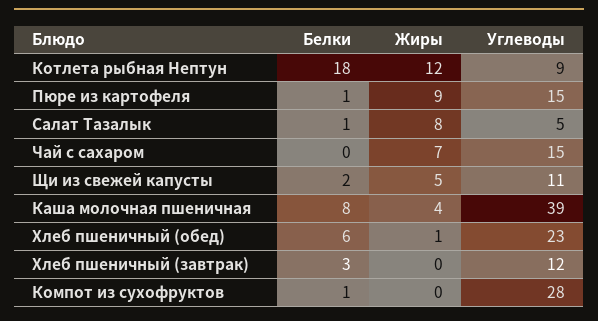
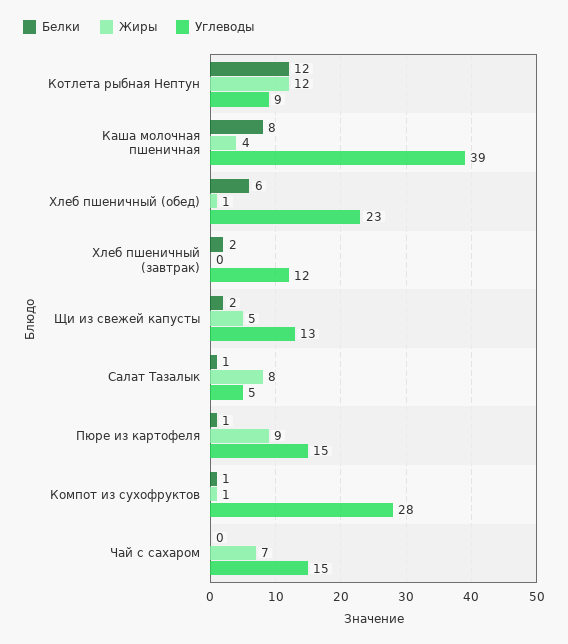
Белки, Котлета рыбная Нептун: 18 -> 12
Углеводы, Щи из свежей капусты: 11 -> 13
Белки, Хлеб пшеничный (завтрак): 3 -> 2
Жиры, Компот из сухофруктов: 0 -> 1

